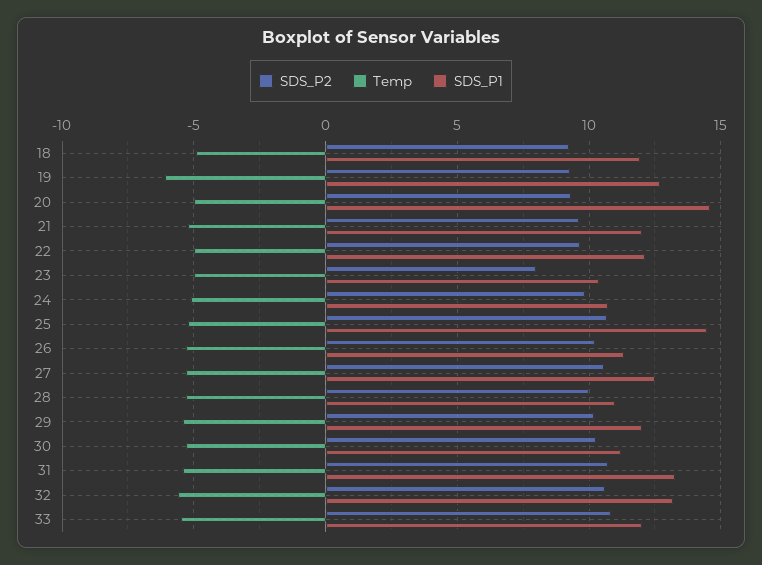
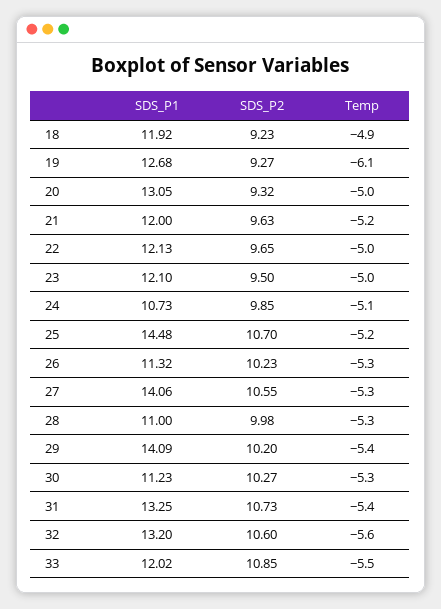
SDS_P1, 20: 14.5 -> 13.05
SDS_P2, 23: 8 -> 9.5
SDS_P1, 23: 10.5 -> 12.1
SDS_P1, 27: 12.5 -> 14.06
SDS_P1, 29: 12 -> 14.09

